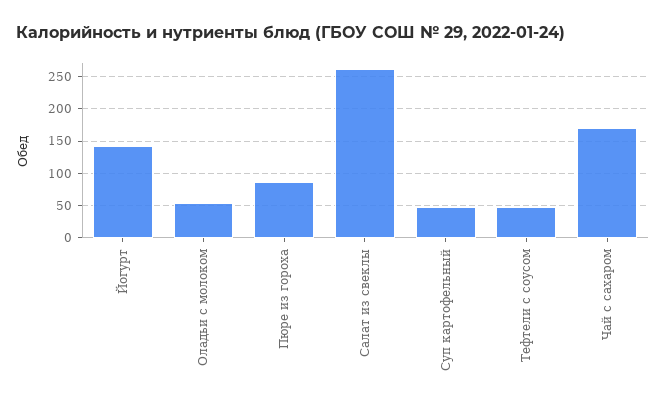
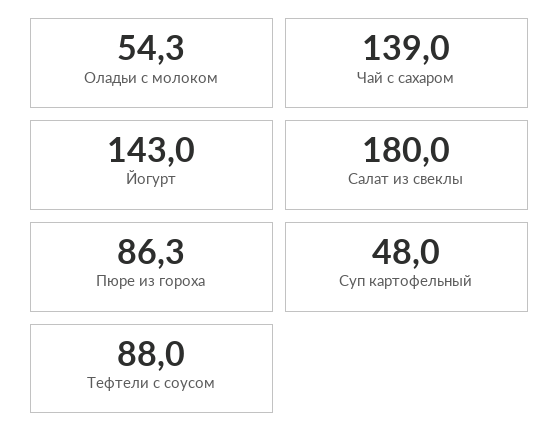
Салат из свеклы: 260 -> 180
Тефтели с соусом: 50 -> 88
Чай с сахаром: 170 -> 139

